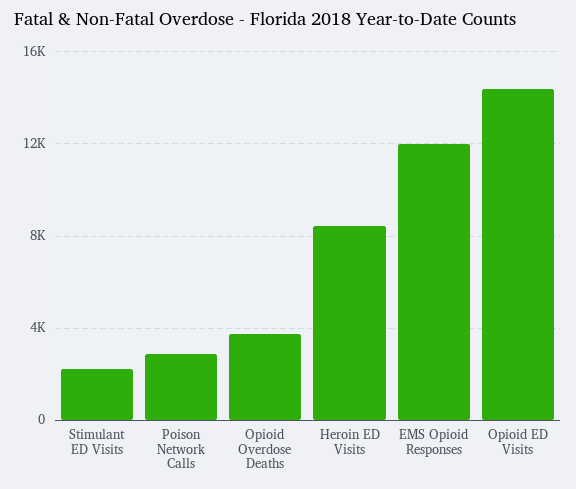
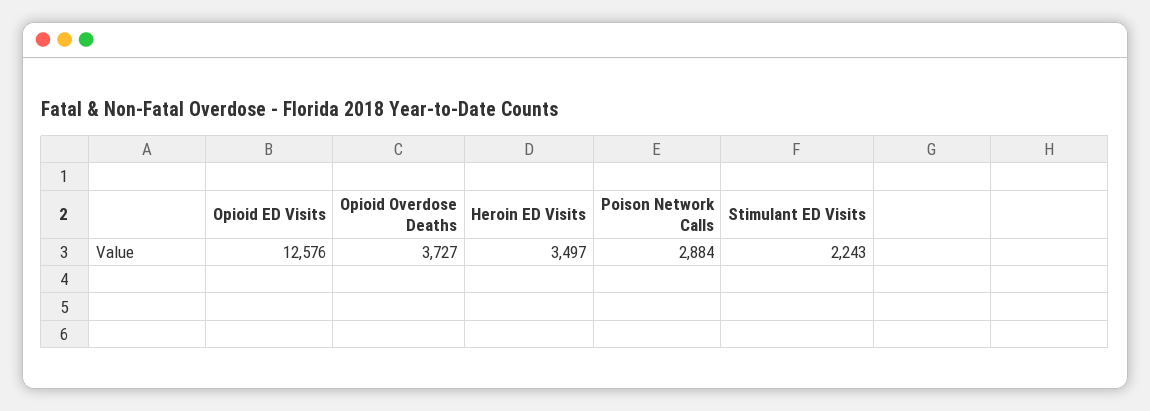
Heroin ED Visits: 8500 -> 3497
EMS Opioid Responses: 12000 -> none
Opioid ED Visits: 14500 -> 12576

